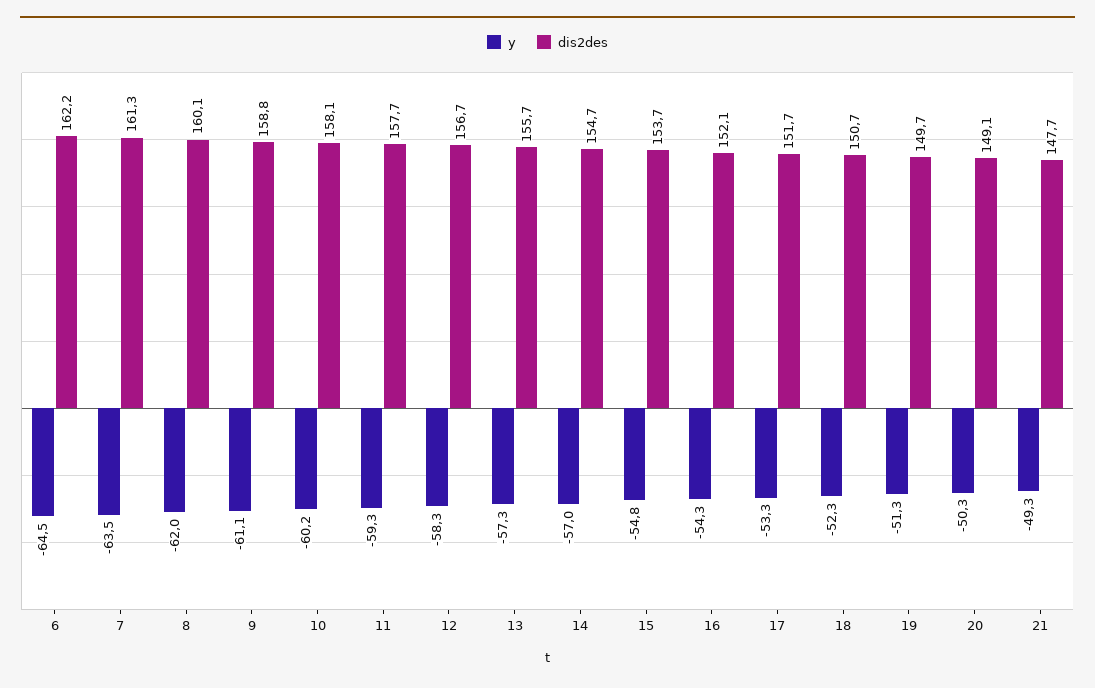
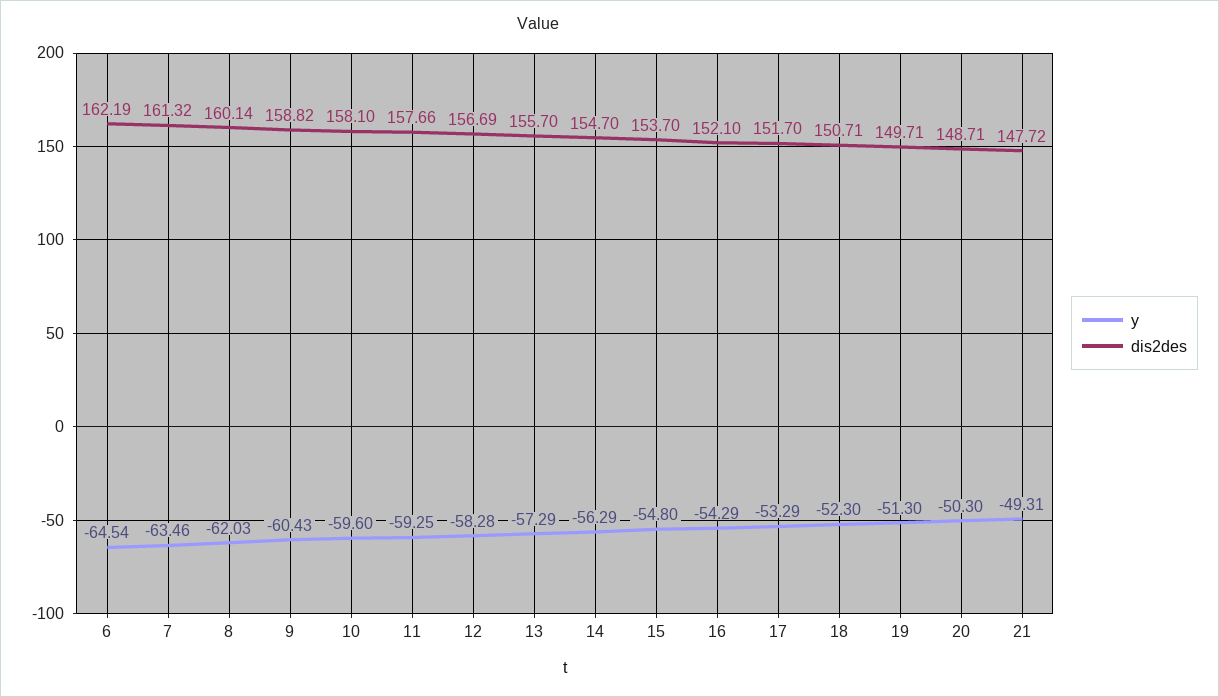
y, 9: -61.1 -> -60.43
y, 10: -60.2 -> -59.6
y, 14: -57 -> -56.29
dis2des, 20: 149.1 -> 148.71

